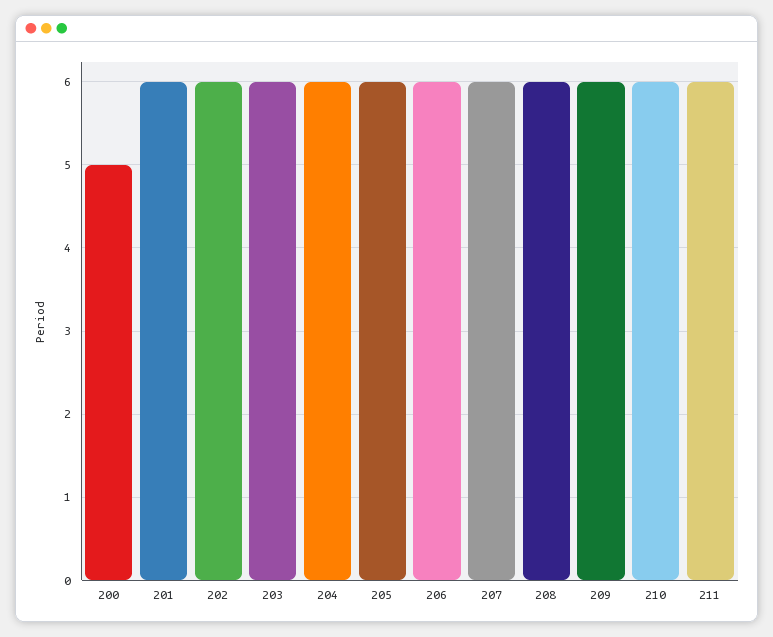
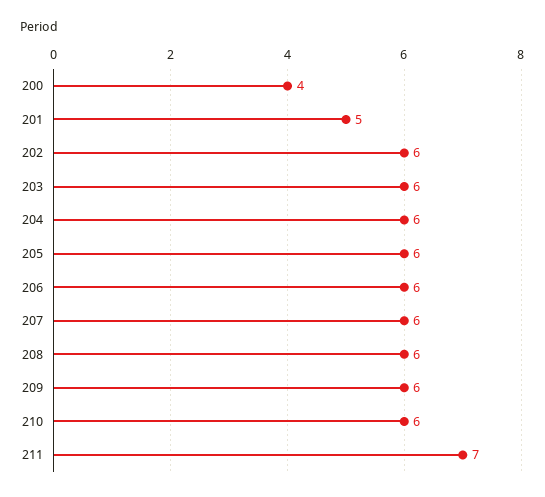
200: 5 -> 4
201: 6 -> 5
211: 6 -> 7

